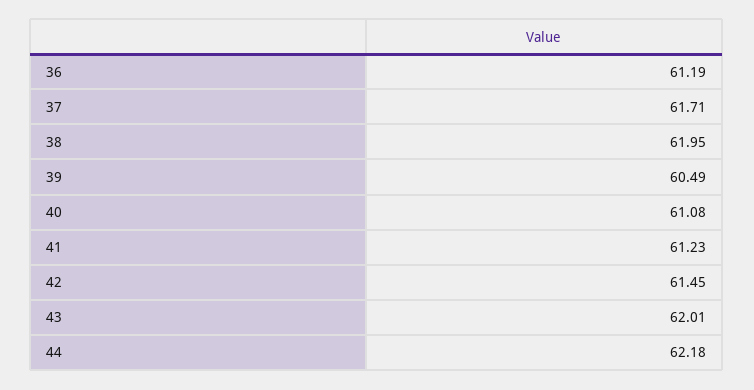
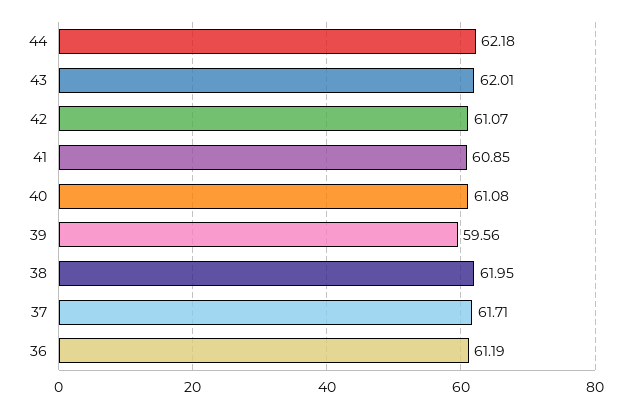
39: 60.49 -> 59.56
41: 61.23 -> 60.85
42: 61.45 -> 61.07

